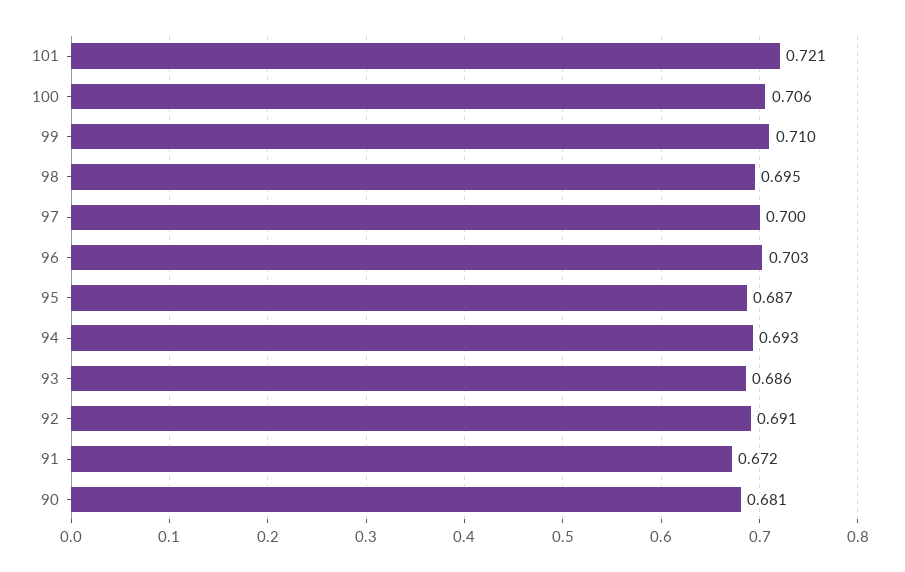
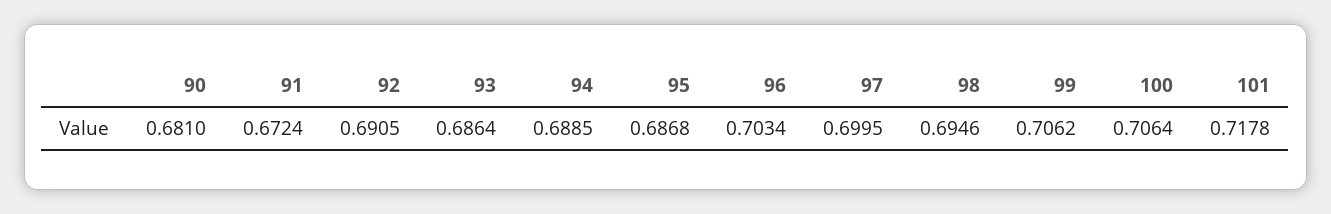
101: 0.721 -> 0.7178
99: 0.71 -> 0.7062
94: 0.693 -> 0.6885

